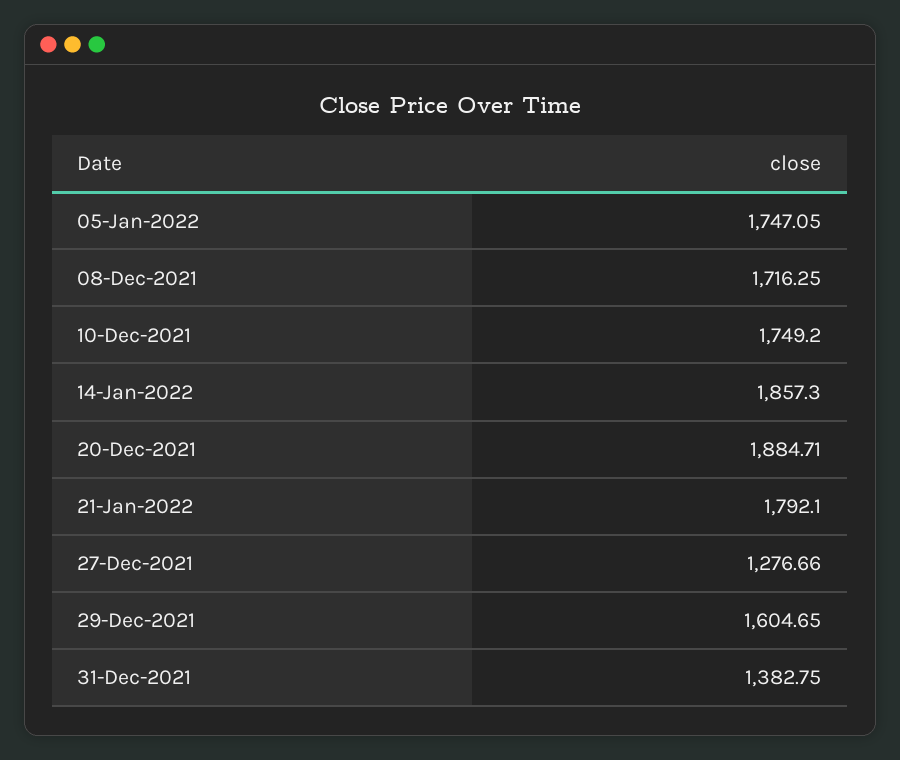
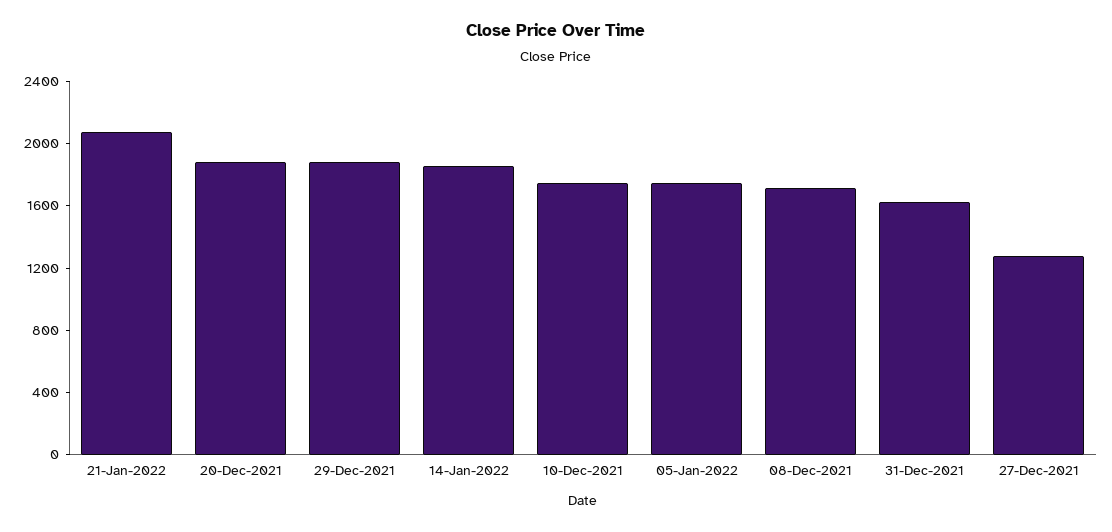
21-Jan-2022: 1792.1 -> 2100
29-Dec-2021: 1604.65 -> 1900
31-Dec-2021: 1382.75 -> 1600

